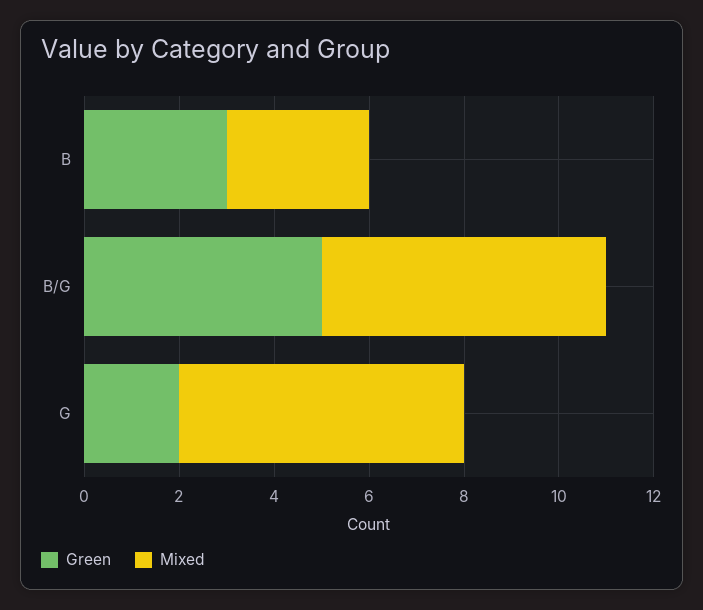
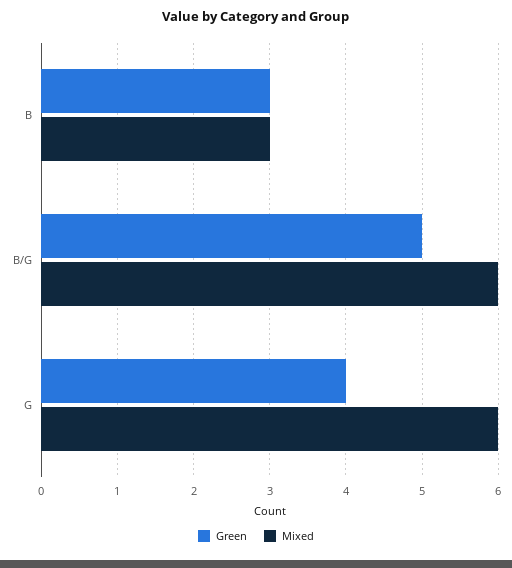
Green, G: 2 -> 4

